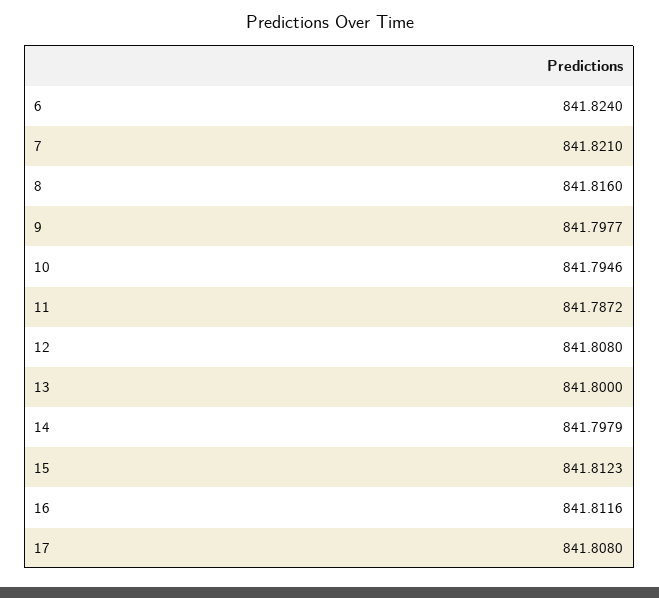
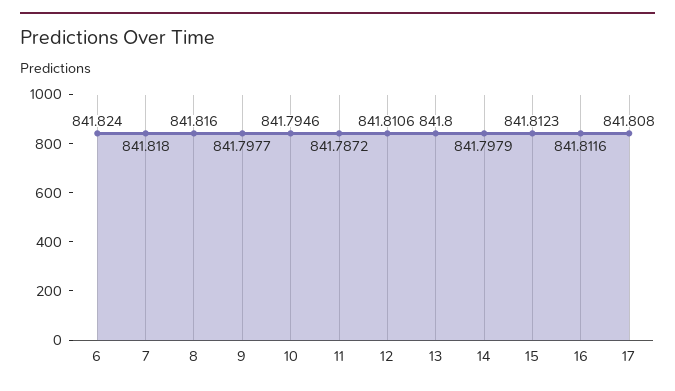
7: 841.821 -> 841.818
12: 841.808 -> 841.8106

